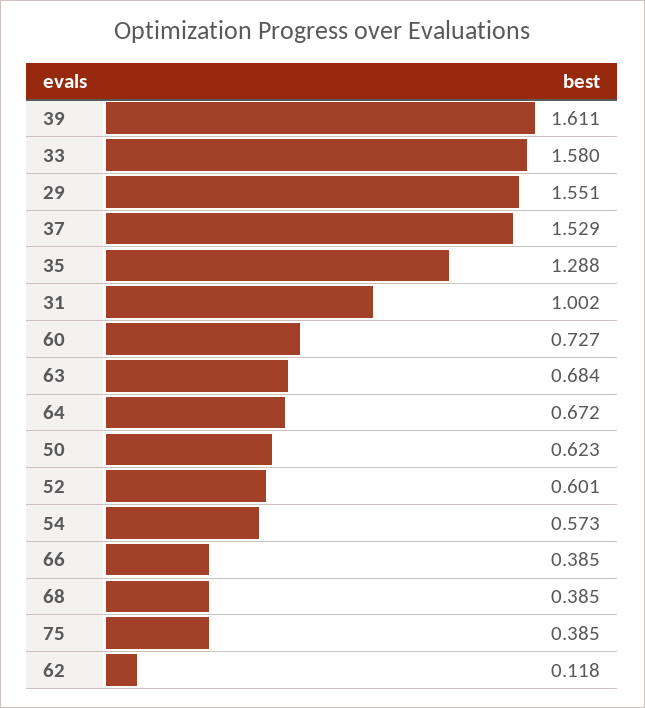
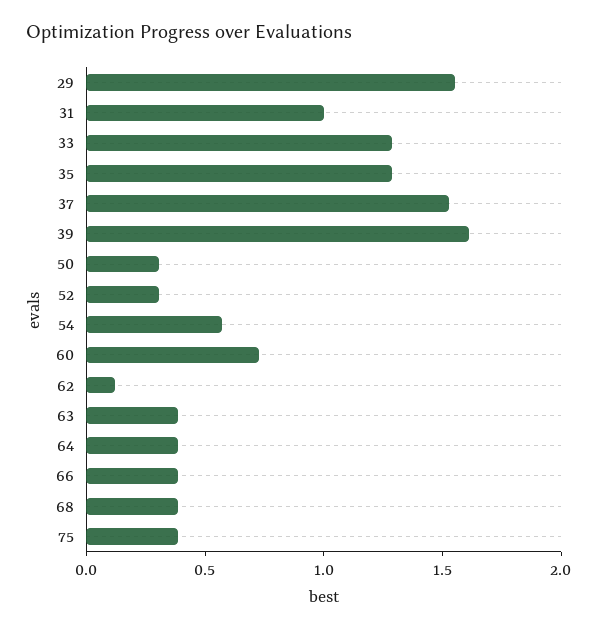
33: 1.58 -> 1.3
63: 0.684 -> 0.4
64: 0.672 -> 0.4
50: 0.623 -> 0.3
52: 0.601 -> 0.3

